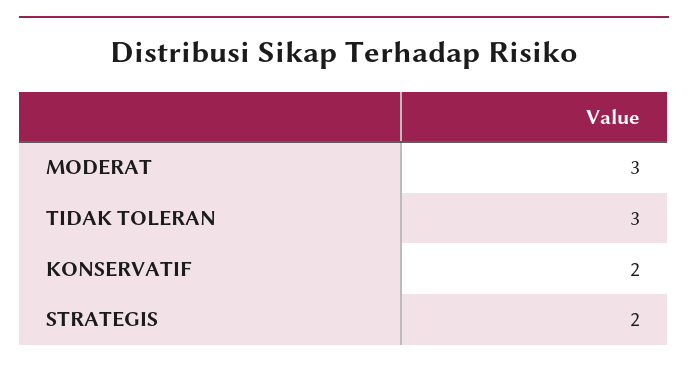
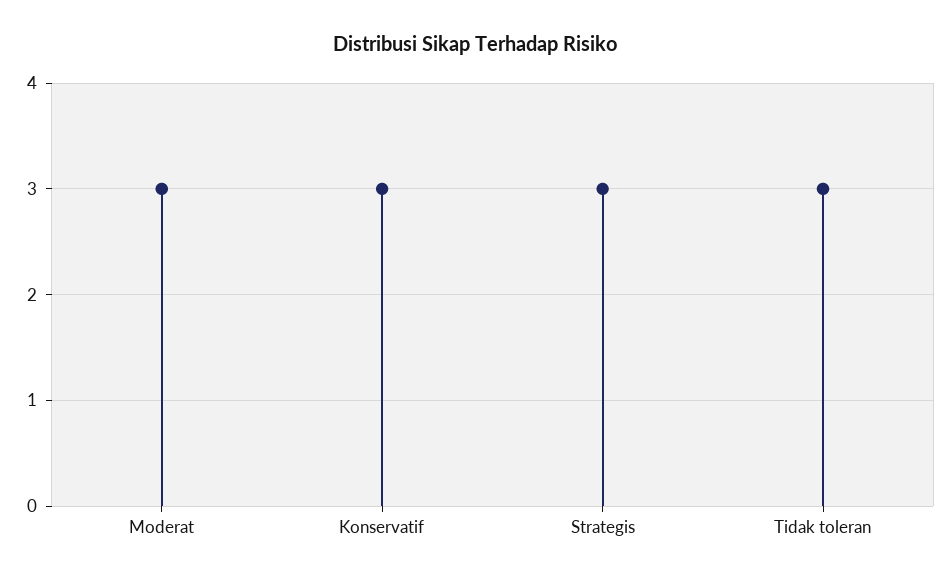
KONSERVATIF: 2 -> 3
STRATEGIS: 2 -> 3

